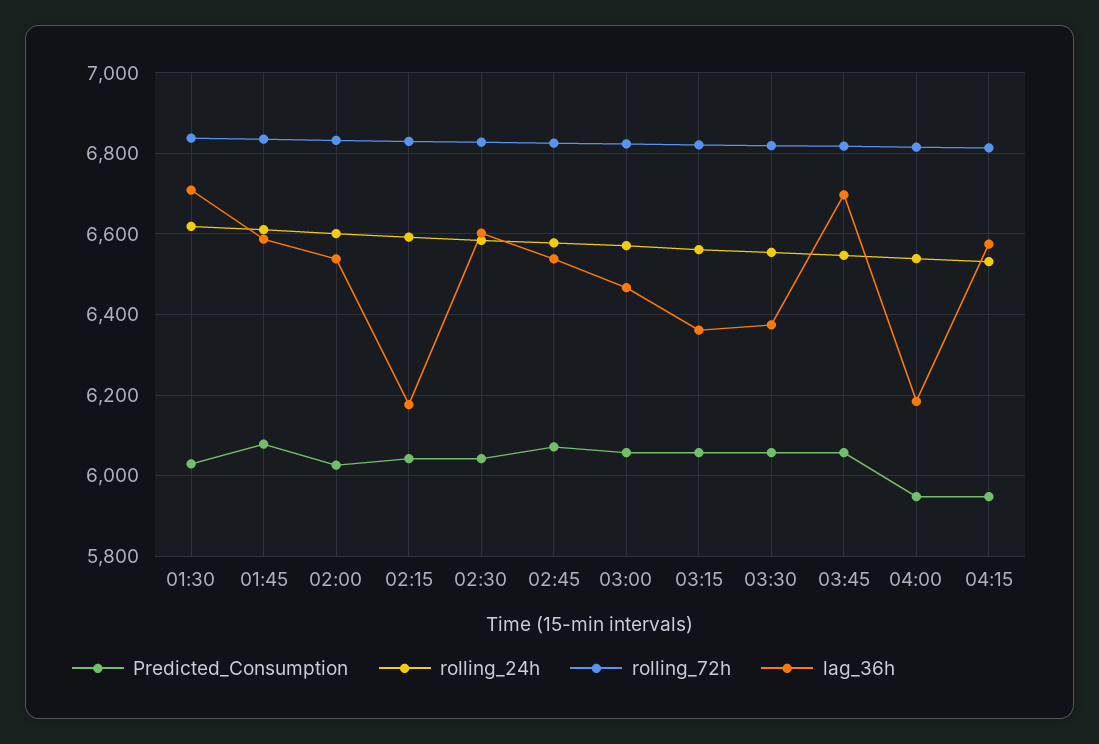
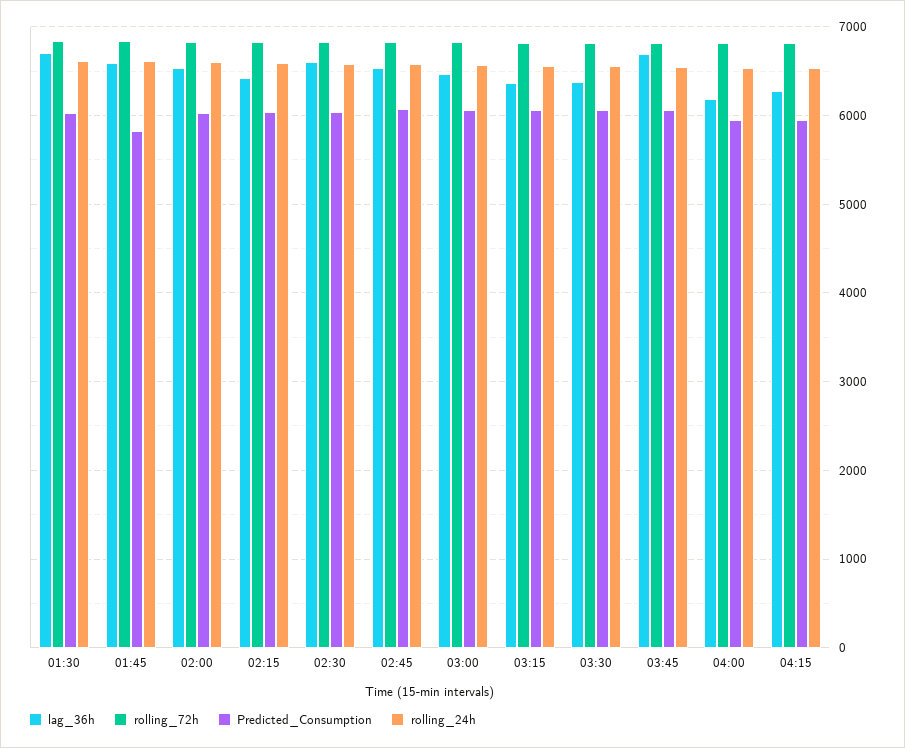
Predicted_Consumption, 01:45: 6080 -> 5800
lag_36h, 02:15: 6180 -> 6400
lag_36h, 04:15: 6580 -> 6300

